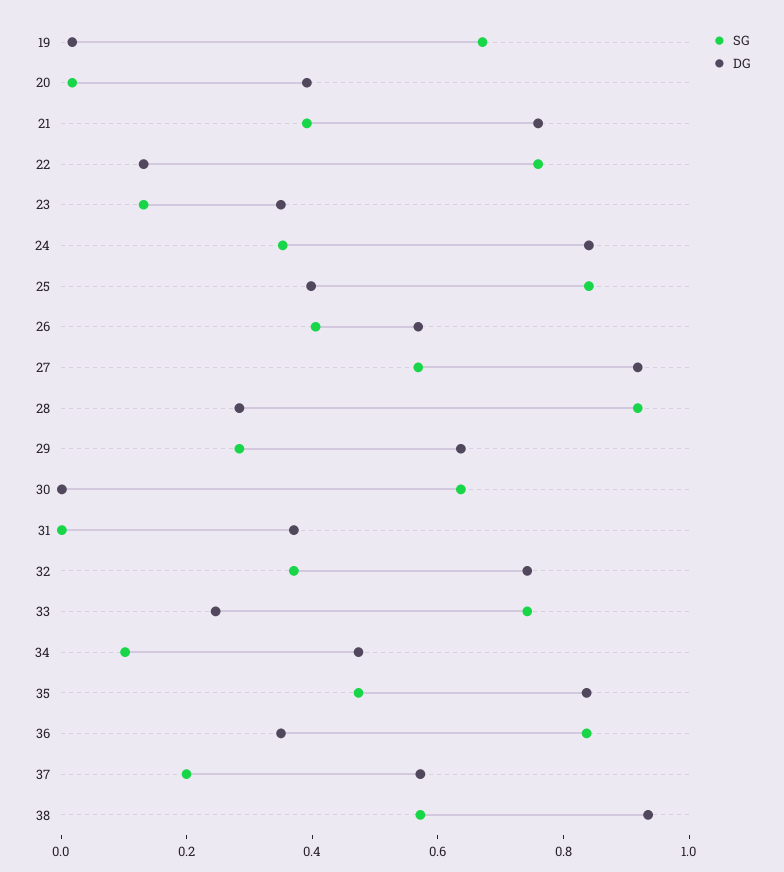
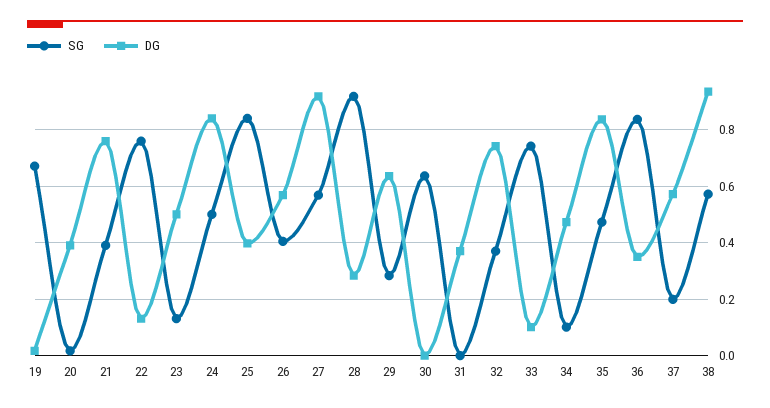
DG, 23: 0.35 -> 0.5
SG, 24: 0.35 -> 0.5
DG, 33: 0.25 -> 0.1

